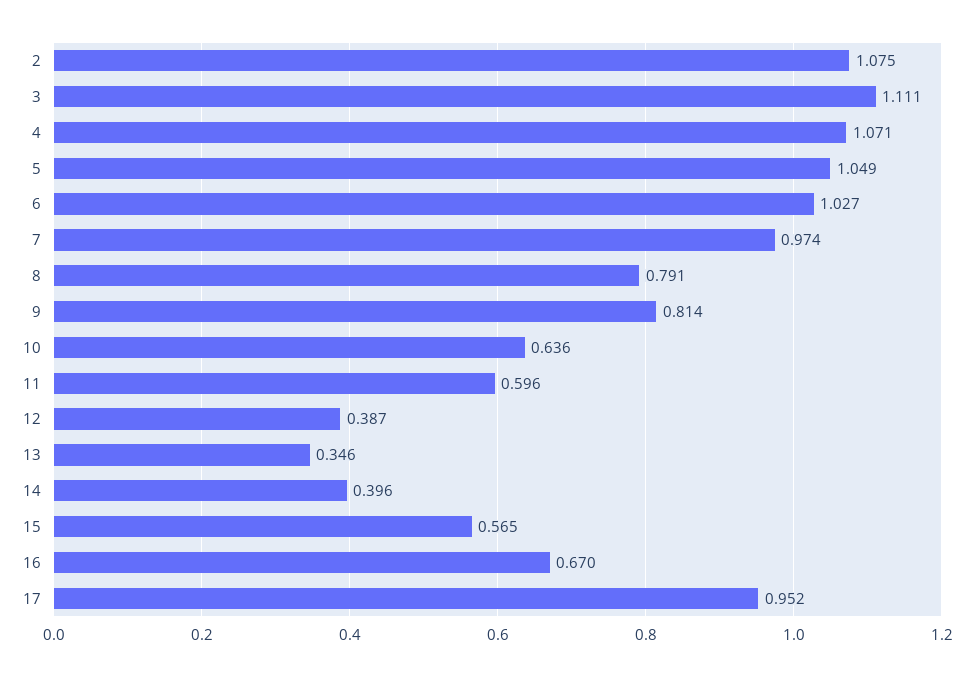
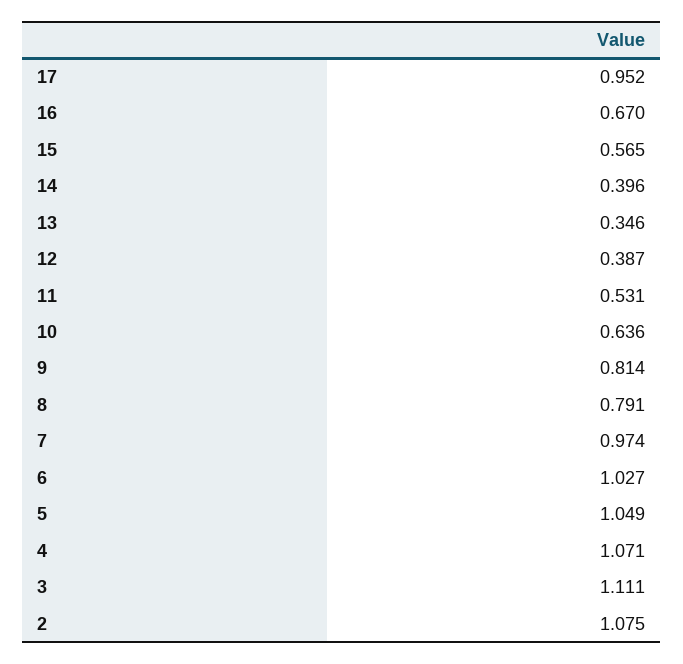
11: 0.596 -> 0.531

